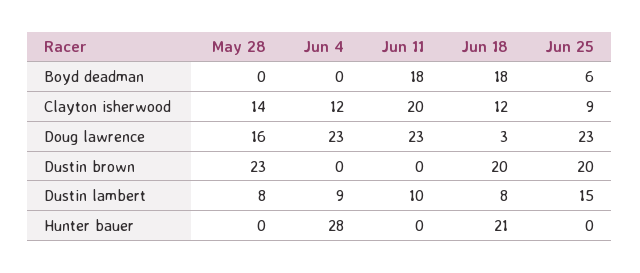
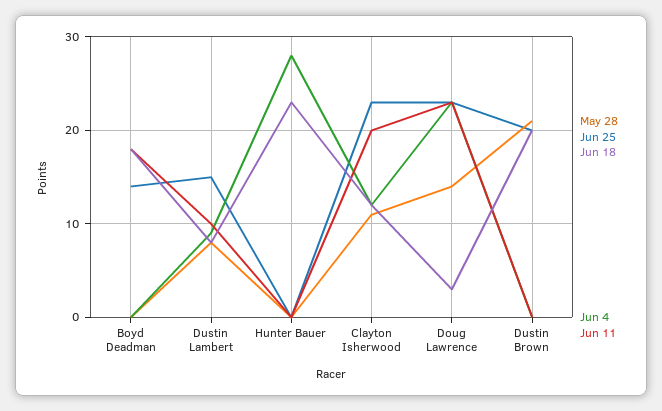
Jun 25, Boyd deadman: 6 -> 14
May 28, Clayton isherwood: 14 -> 11
Jun 25, Clayton isherwood: 9 -> 23
May 28, Doug lawrence: 16 -> 14
May 28, Dustin brown: 23 -> 21
Jun 18, Hunter bauer: 21 -> 23

